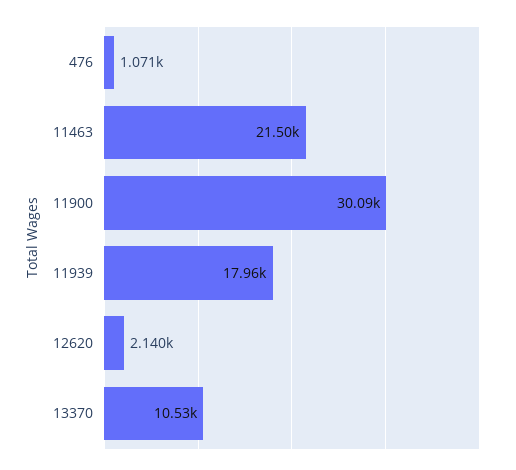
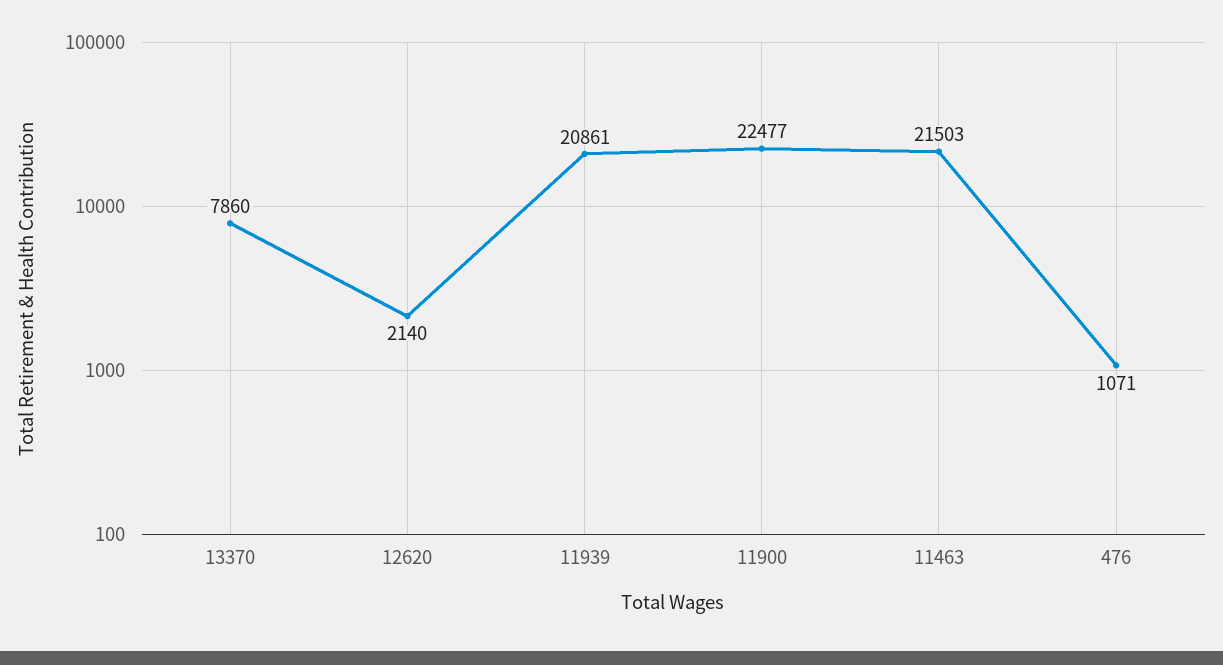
11900: 30090 -> 22477
11939: 17960 -> 20861
13370: 10530 -> 7860

